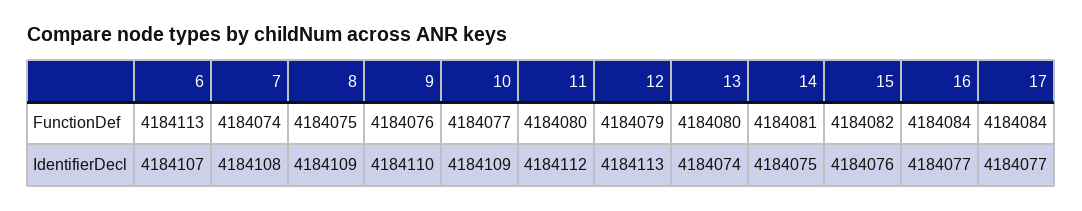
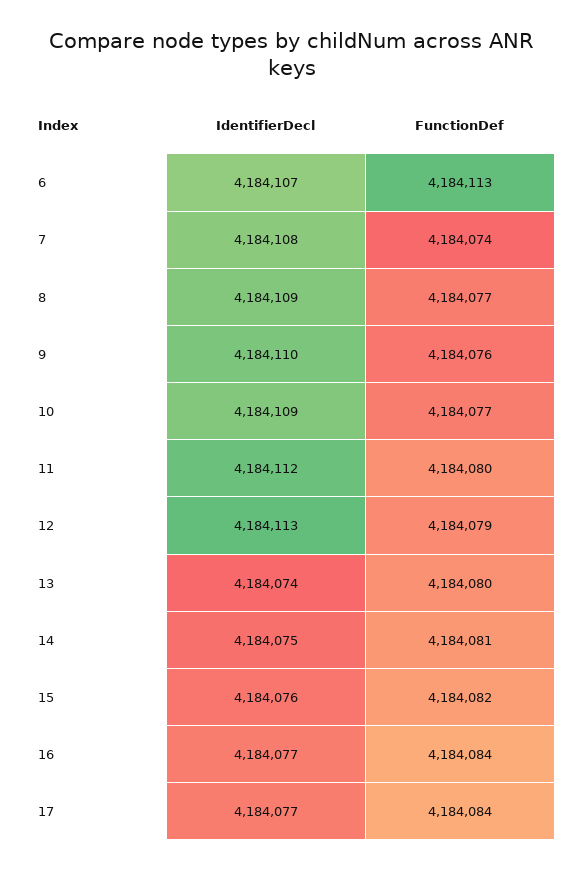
8, FunctionDef: 4184075 -> 4184077

